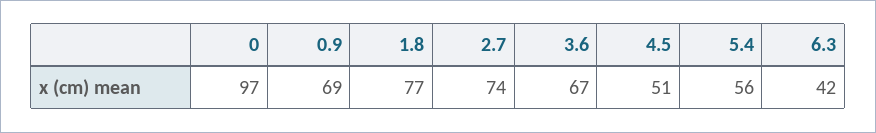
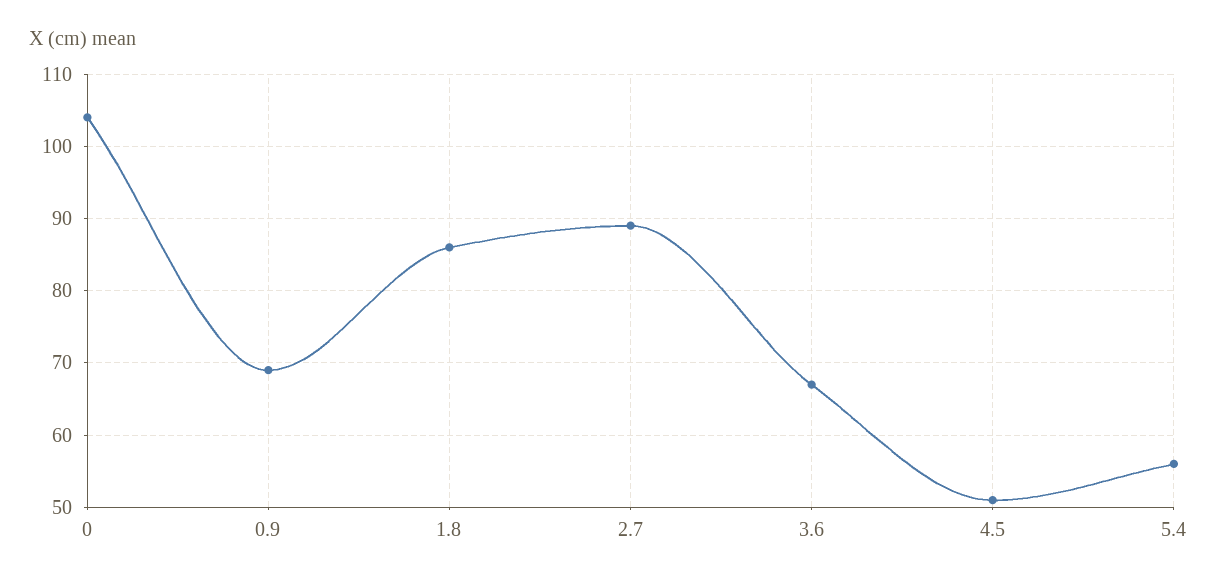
0: 97 -> 104
1.8: 77 -> 86
2.7: 74 -> 89
6.3: 42 -> none

